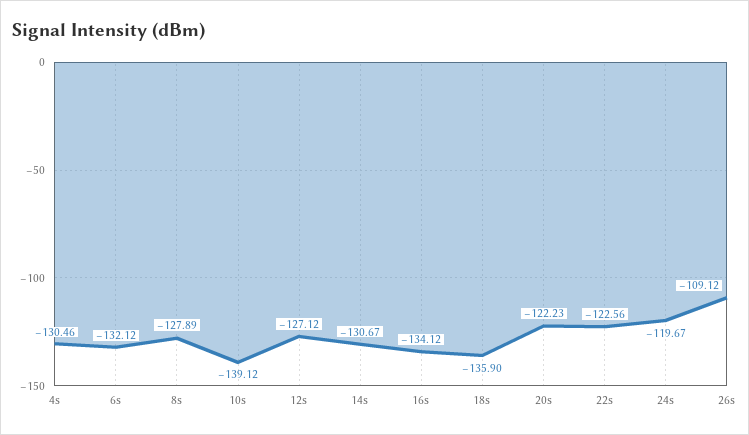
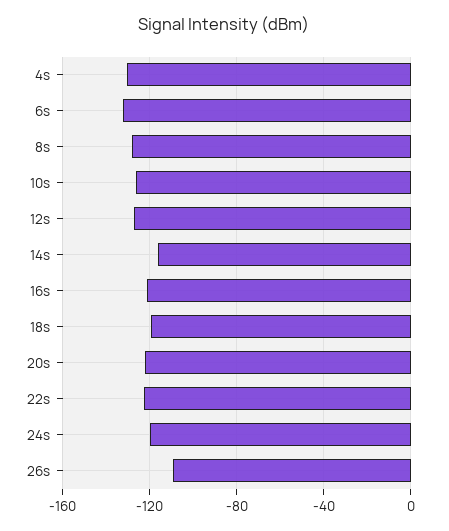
10s: -139.12 -> -125
14s: -130.67 -> -115
16s: -134.12 -> -120
18s: -135.9 -> -120

